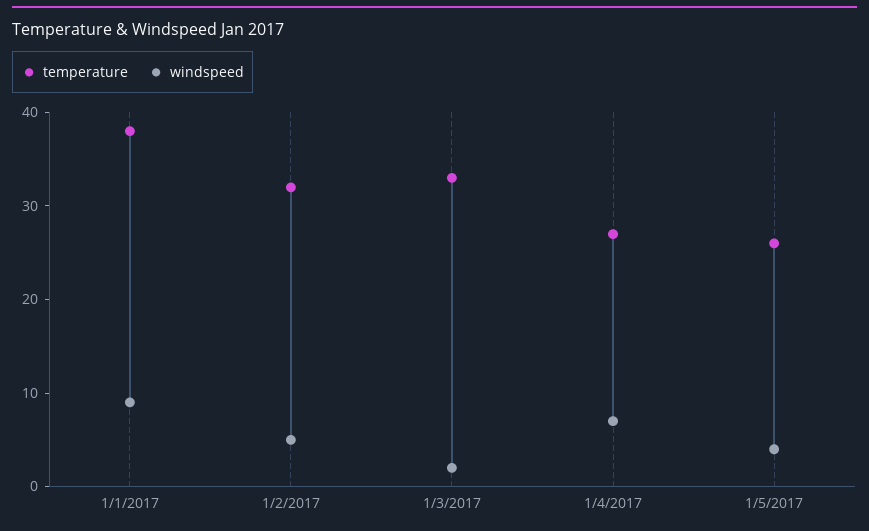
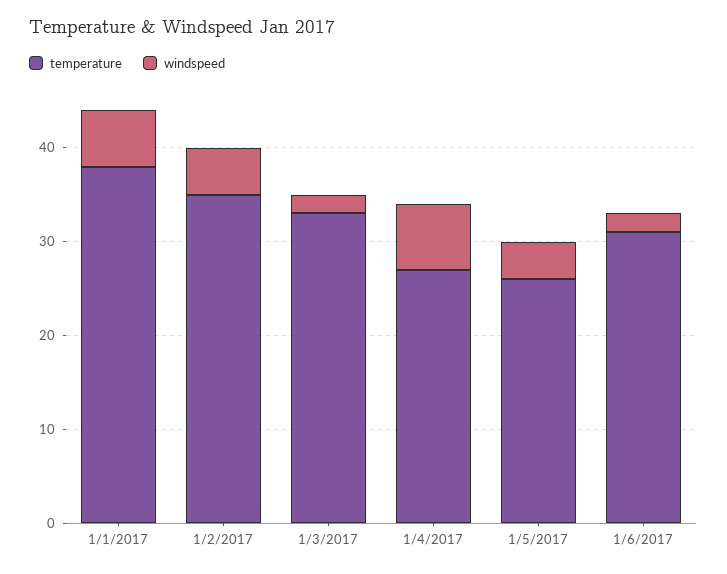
windspeed, 1/1/2017: 9 -> 6
temperature, 1/2/2017: 32 -> 35
temperature, 1/6/2017: none -> 31
windspeed, 1/6/2017: none -> 2

